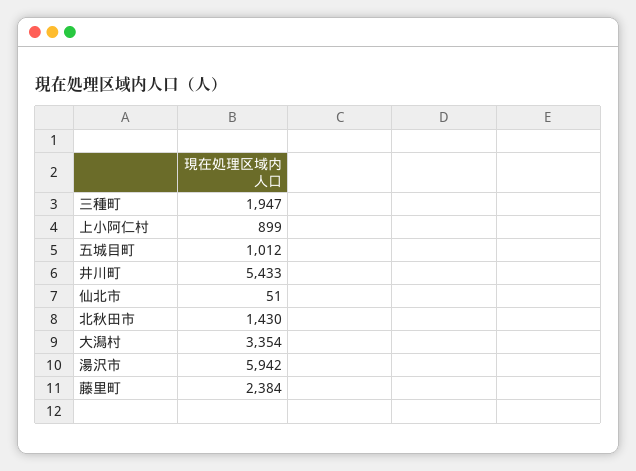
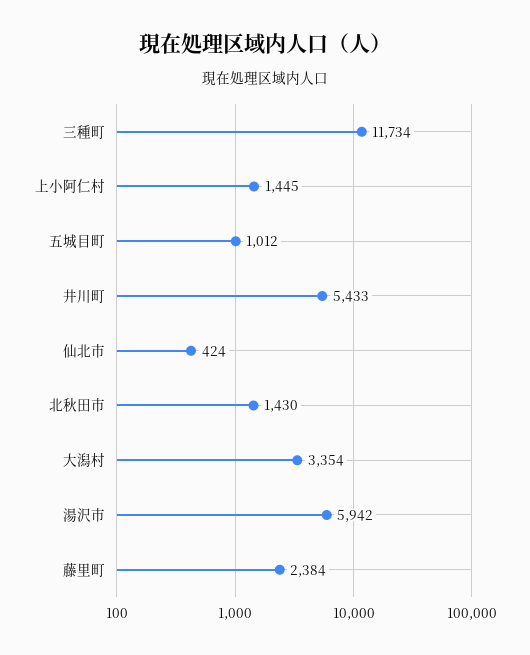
三種町: 1947 -> 11734
上小阿仁村: 899 -> 1445
仙北市: 51 -> 424

